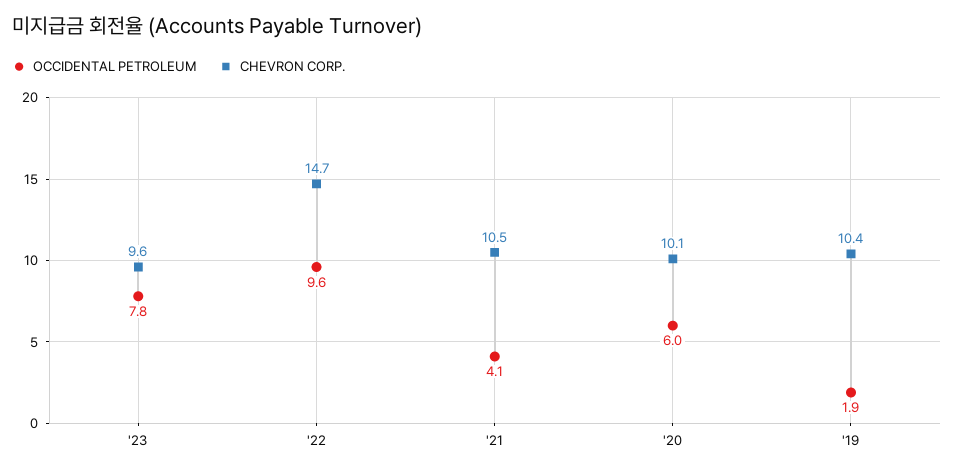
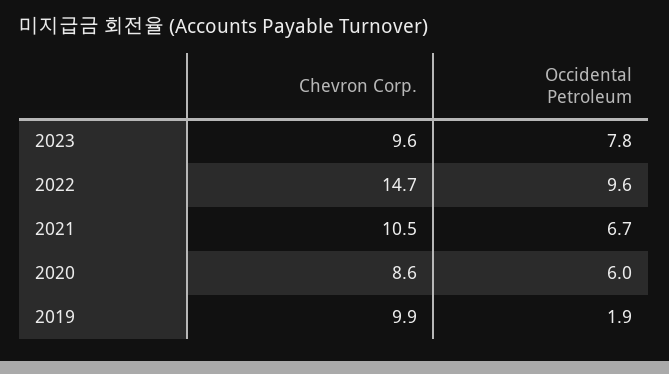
OCCIDENTAL PETROLEUM, '21: 4.1 -> 6.7
CHEVRON CORP., '20: 10.1 -> 8.6
CHEVRON CORP., '19: 10.4 -> 9.9

